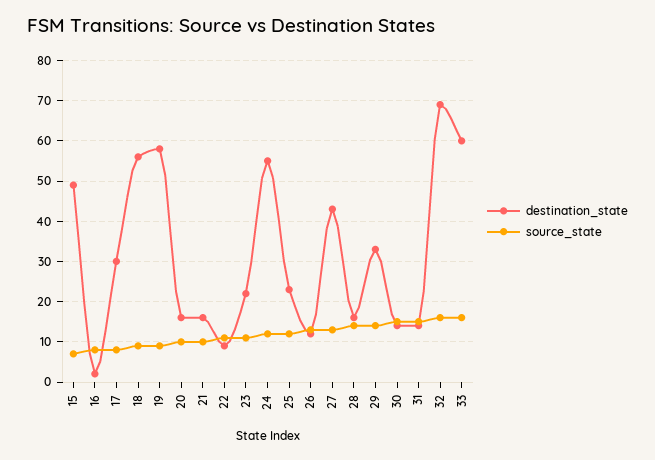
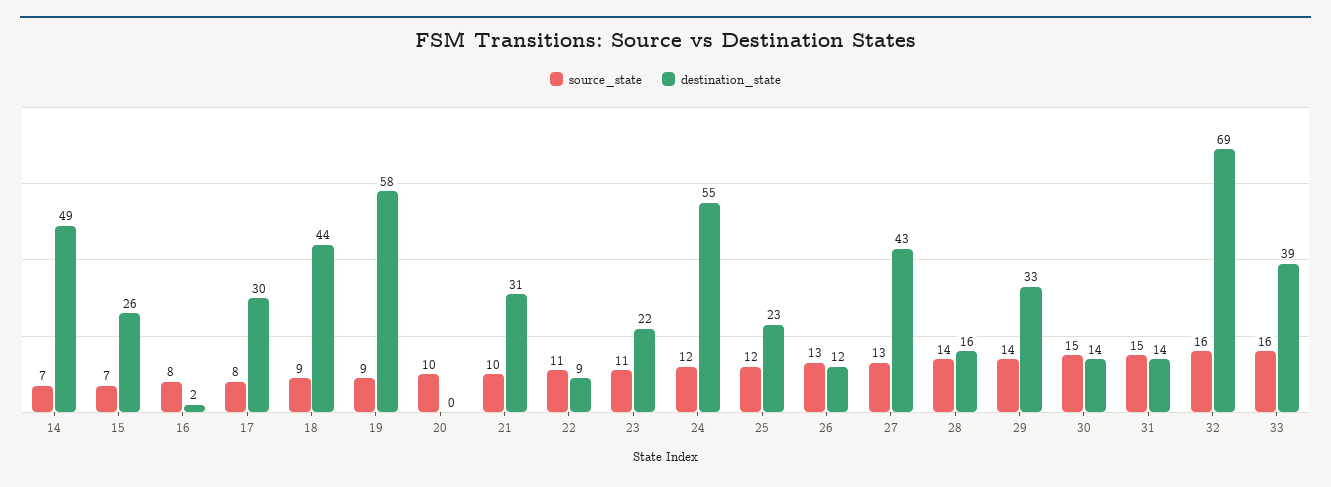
destination_state, 15: 50 -> 26
destination_state, 18: 55 -> 44
destination_state, 20: 15 -> 0
destination_state, 21: 15 -> 31
destination_state, 33: 60 -> 39
source_state, 14: none -> 7
destination_state, 14: none -> 49

